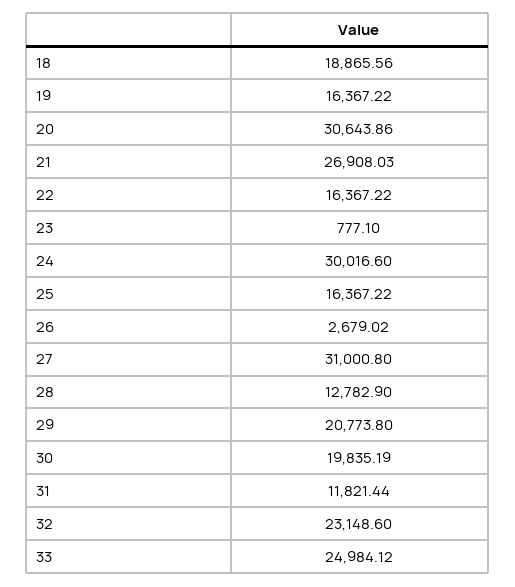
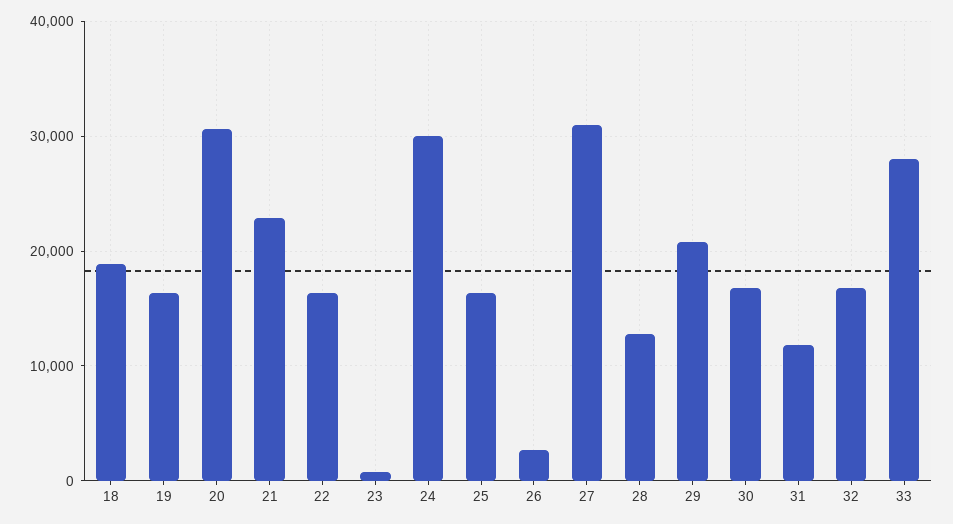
21: 26908.03 -> 23000
30: 19835.19 -> 17000
32: 23148.6 -> 17000
33: 24984.12 -> 28000

